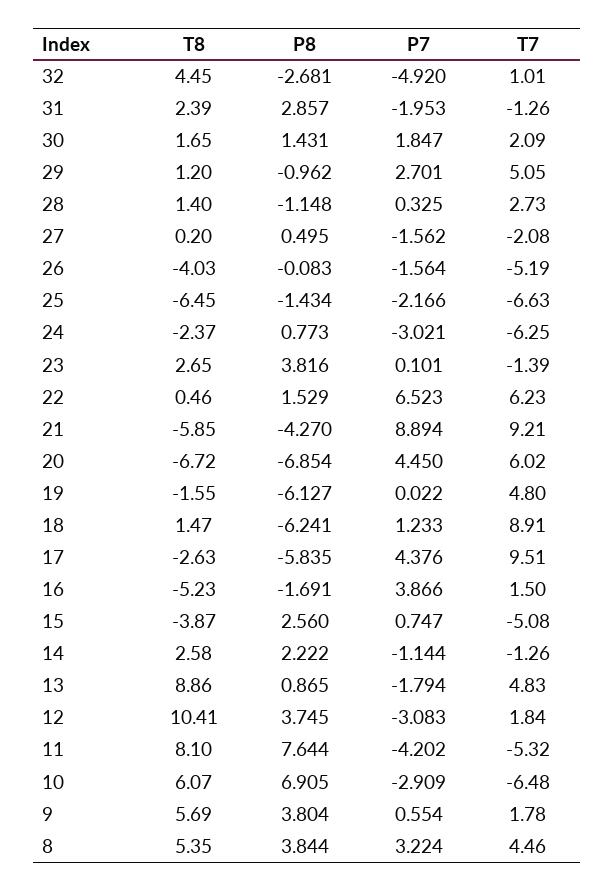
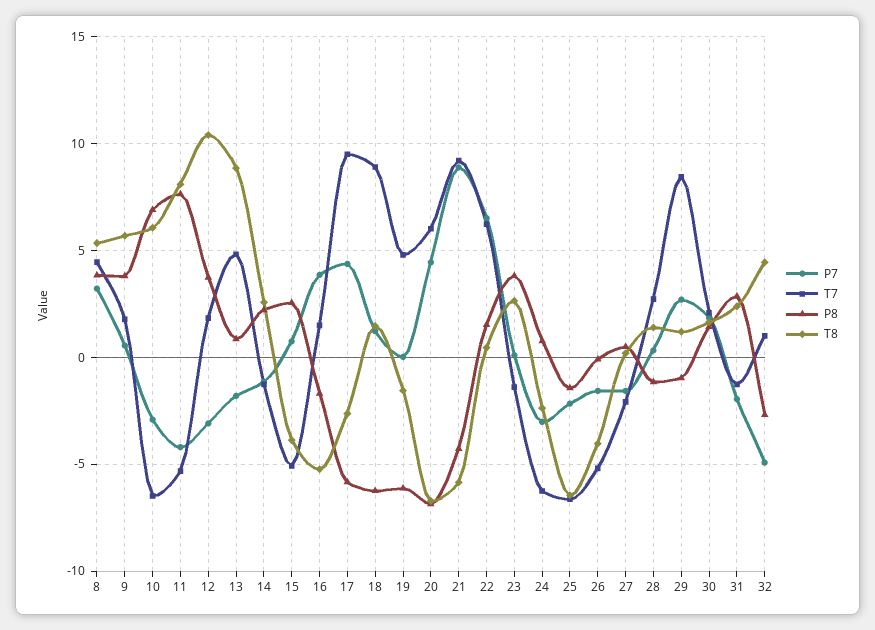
T7, 29: 5.05 -> 8.5

